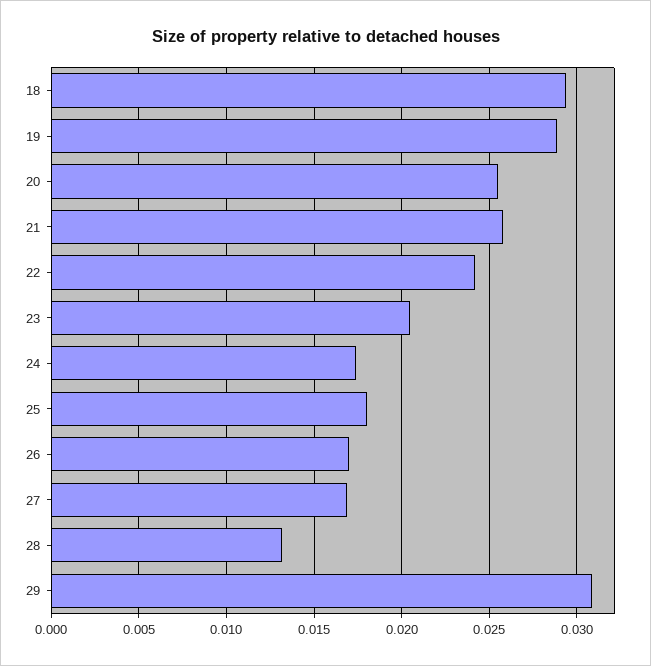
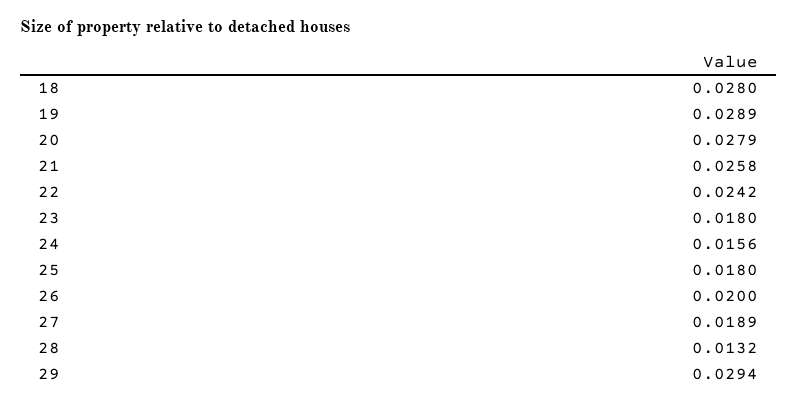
18: 0.0295 -> 0.028
20: 0.0255 -> 0.0279
23: 0.0205 -> 0.018
24: 0.0175 -> 0.0156
26: 0.017 -> 0.02
27: 0.017 -> 0.0189
29: 0.031 -> 0.0294

